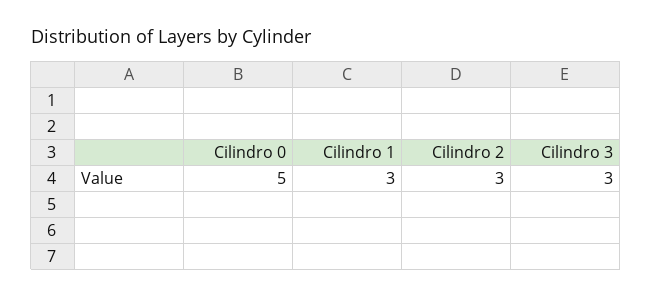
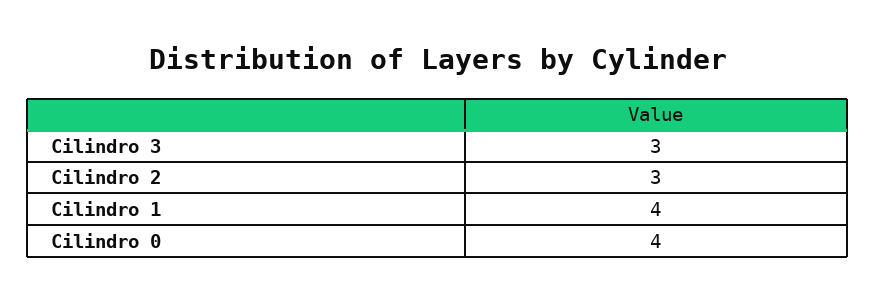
Cilindro 0: 5 -> 4
Cilindro 1: 3 -> 4

